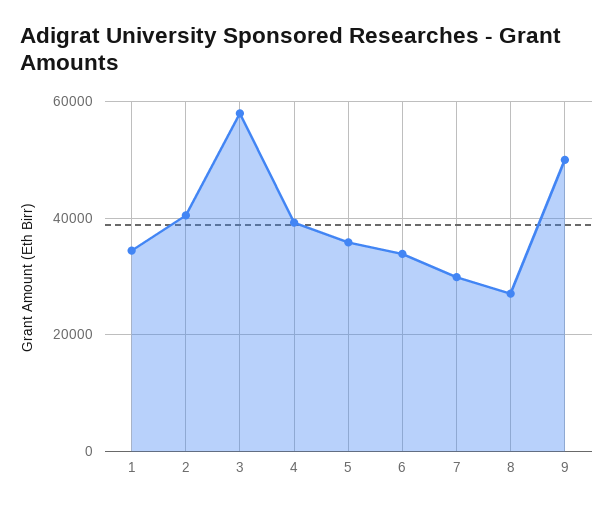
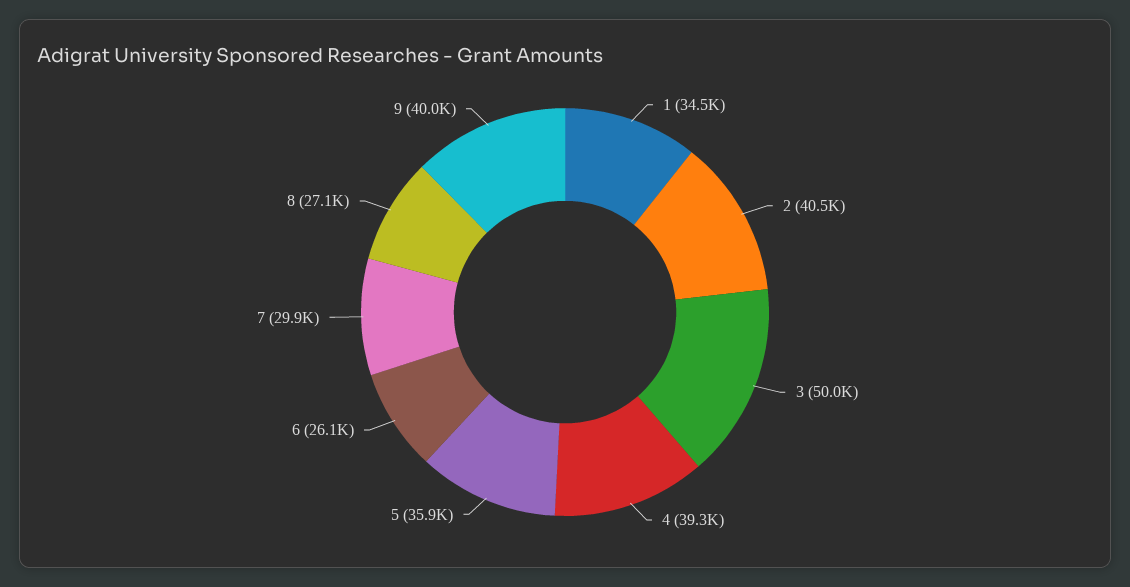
3: 58000 -> 50000
6: 34000 -> 26100
9: 50000 -> 40000

